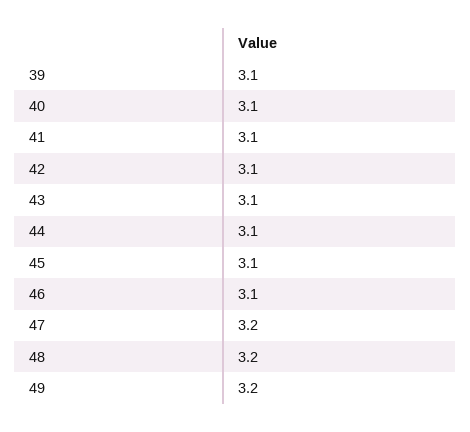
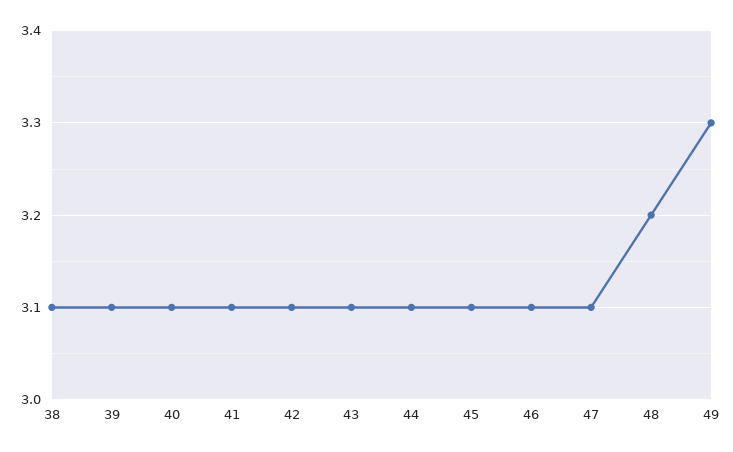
47: 3.2 -> 3.1
49: 3.2 -> 3.3
38: none -> 3.1

